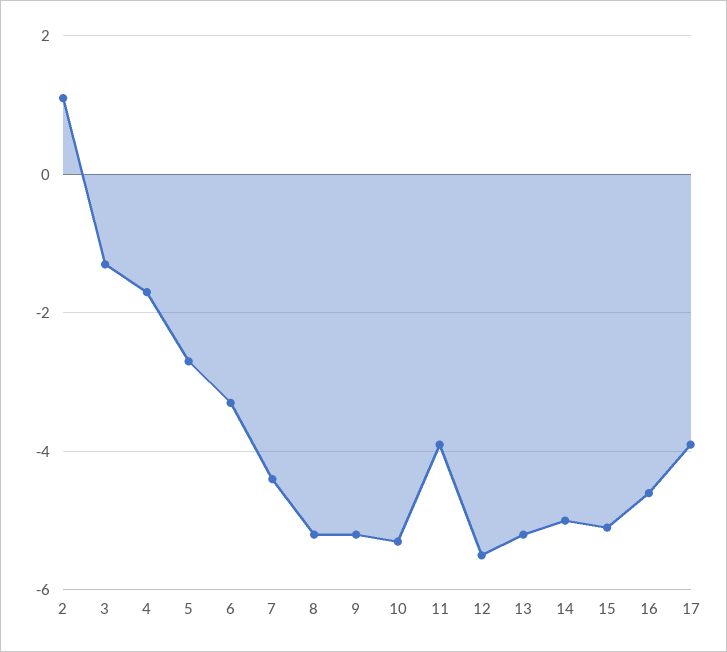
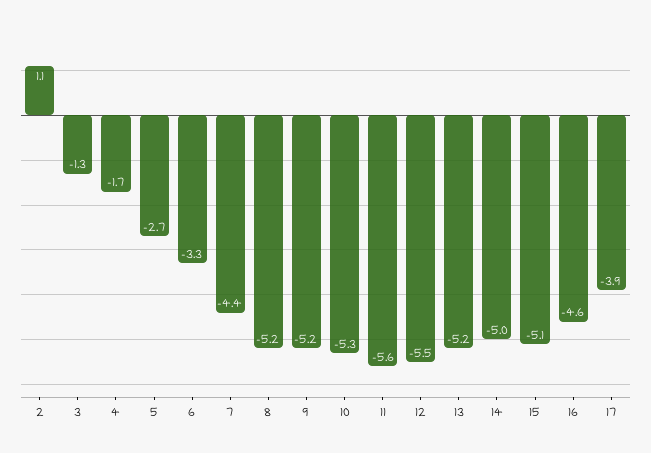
11: -4 -> -5.6

